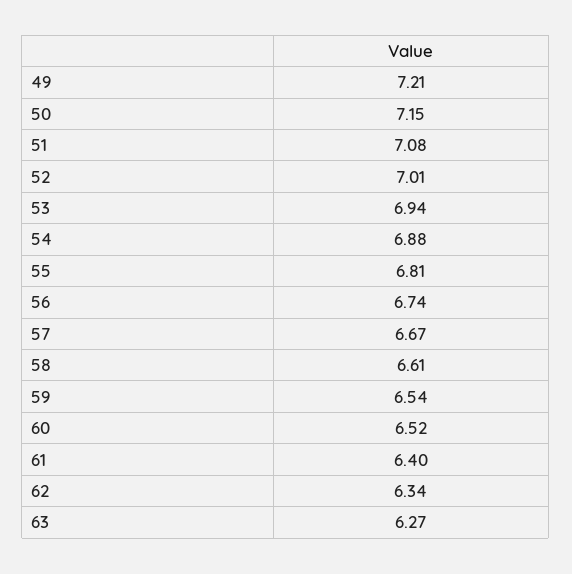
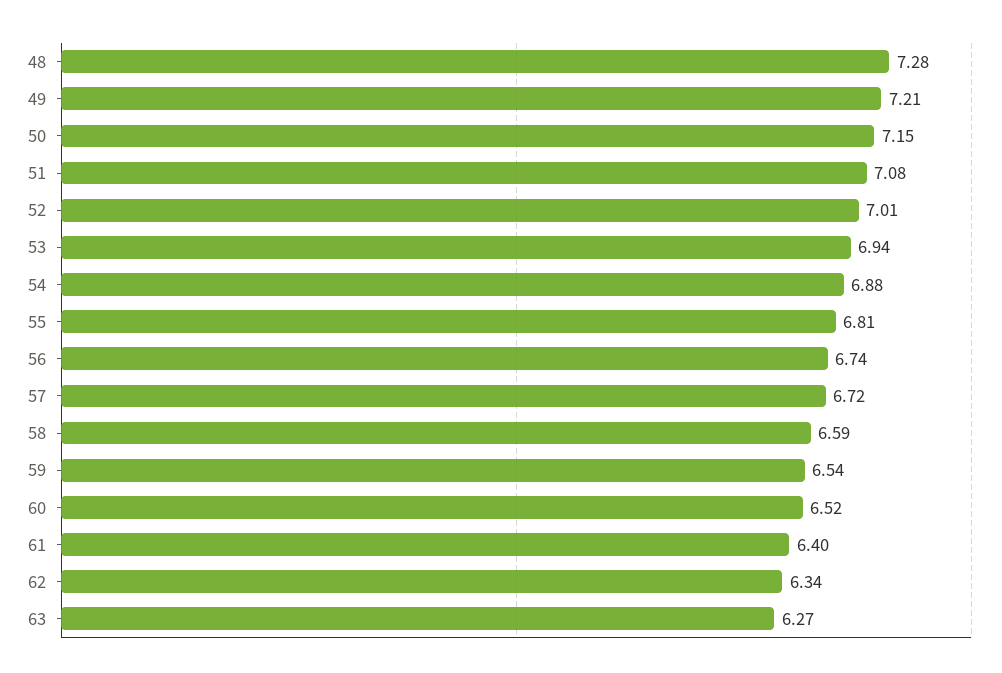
57: 6.67 -> 6.72
58: 6.61 -> 6.59
48: none -> 7.28

